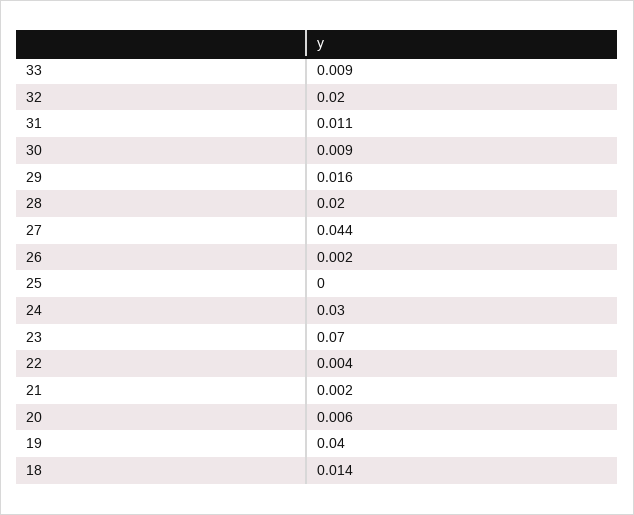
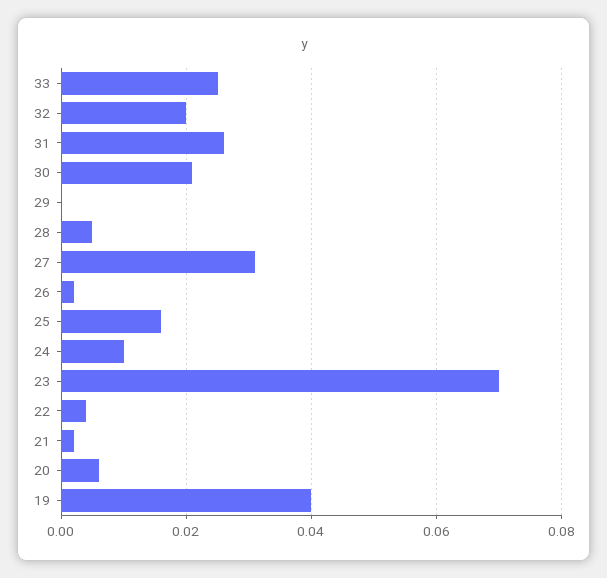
33: 0.009 -> 0.025
31: 0.011 -> 0.025
30: 0.009 -> 0.02
29: 0.016 -> 0
28: 0.02 -> 0.005
27: 0.044 -> 0.03
25: 0 -> 0.015
24: 0.03 -> 0.01
18: 0.014 -> none

